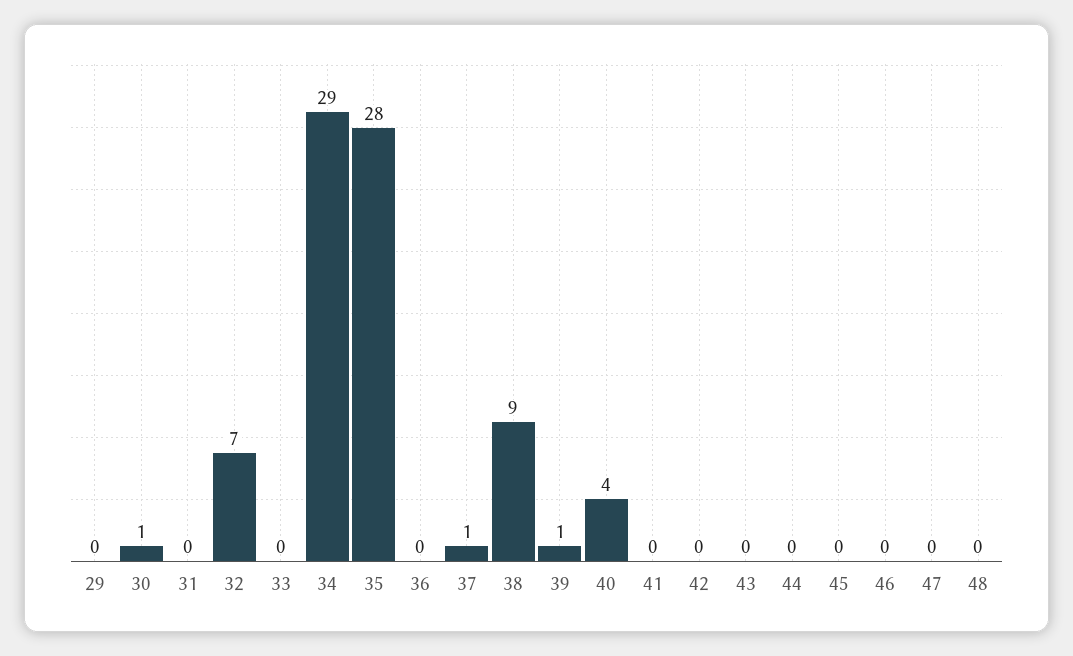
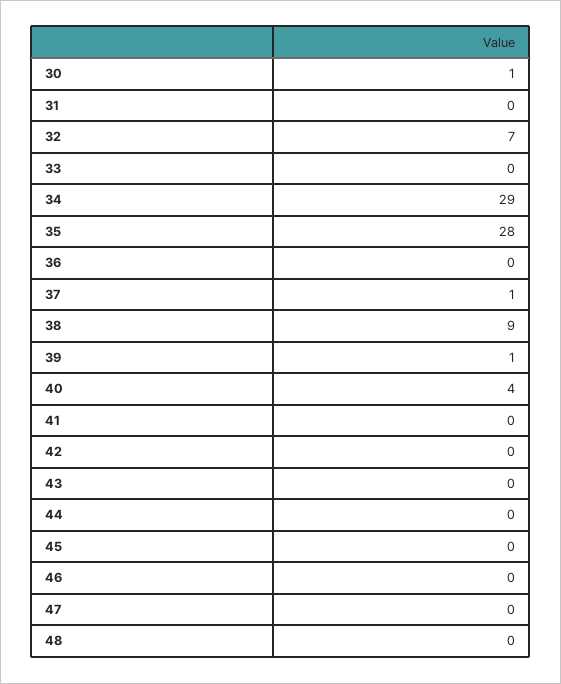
29: 0 -> none

